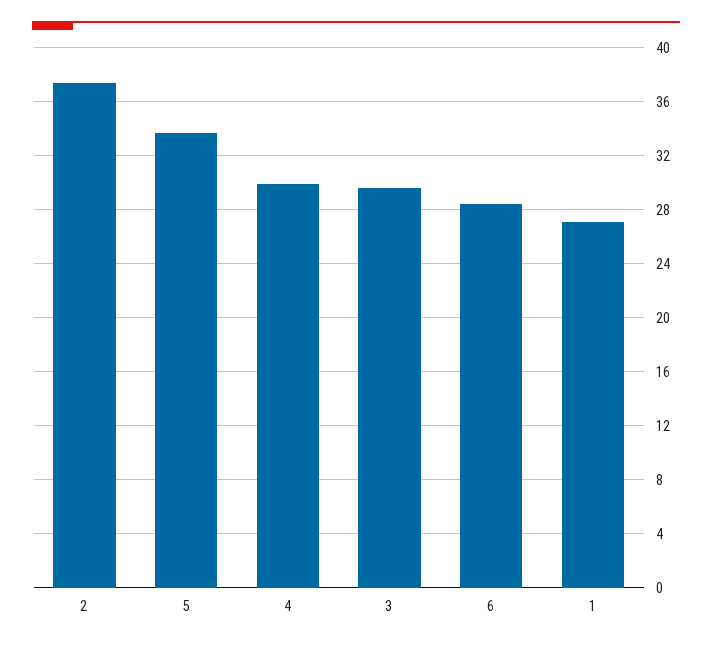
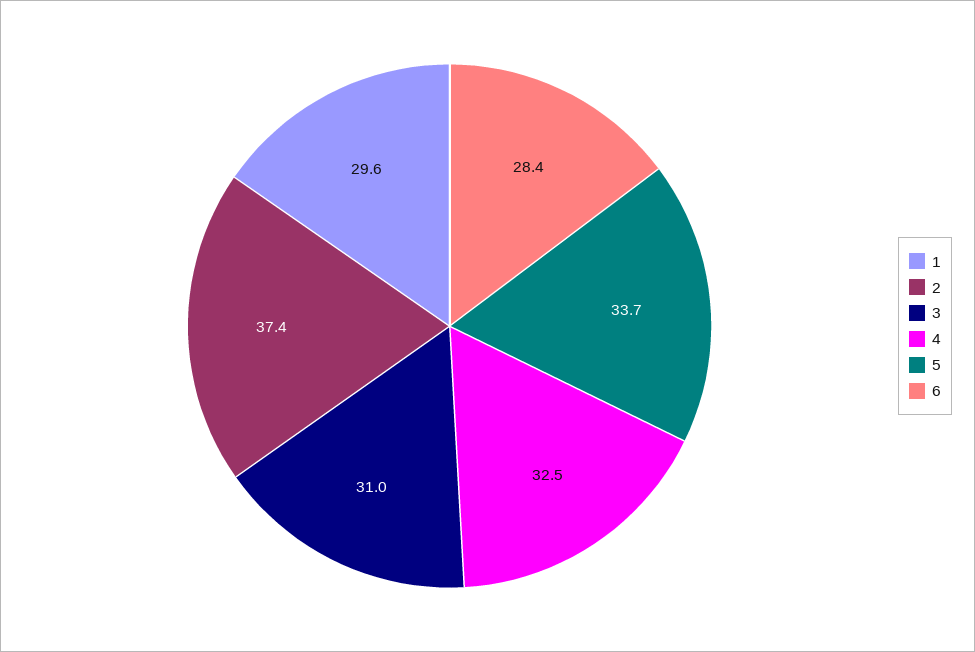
4: 30 -> 32.5
3: 29.5 -> 31
1: 27 -> 29.6

